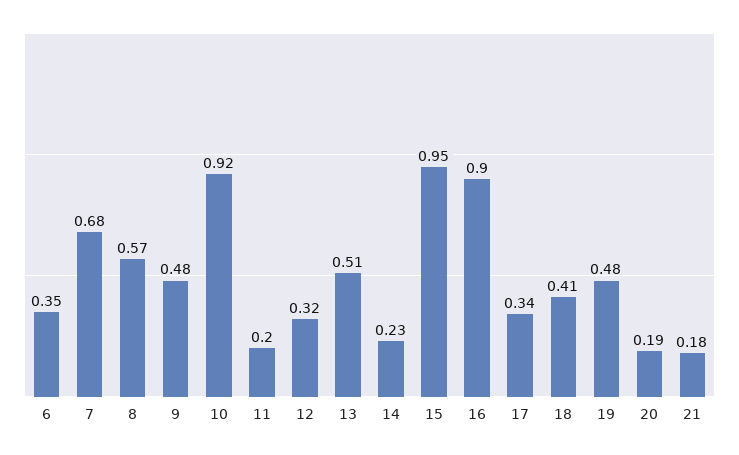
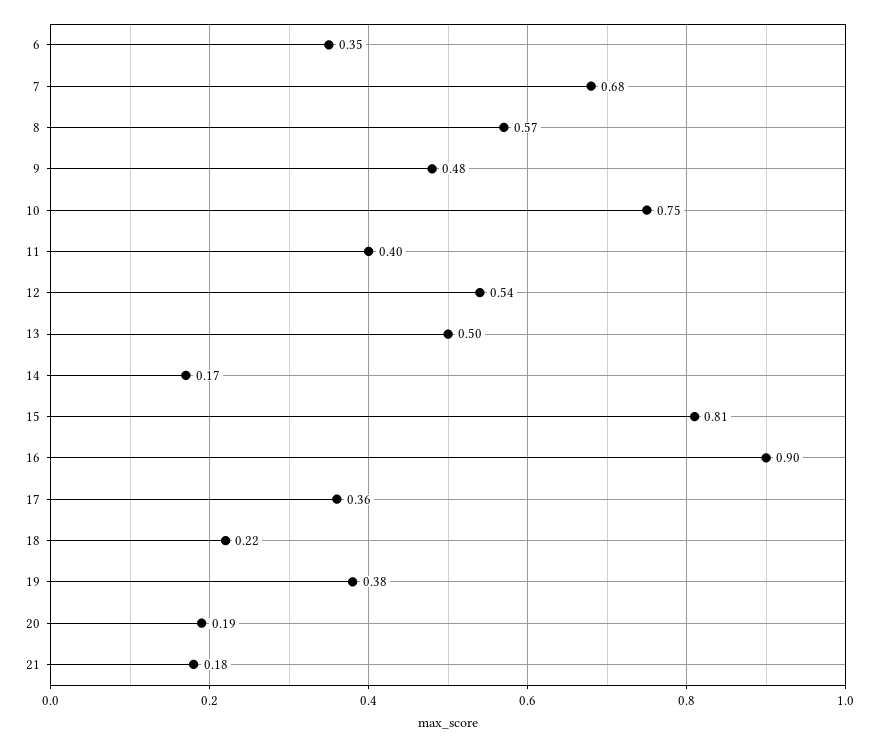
10: 0.92 -> 0.75
11: 0.2 -> 0.4
12: 0.32 -> 0.54
13: 0.51 -> 0.5
14: 0.23 -> 0.17
15: 0.95 -> 0.81
17: 0.34 -> 0.36
18: 0.41 -> 0.22
19: 0.48 -> 0.38

